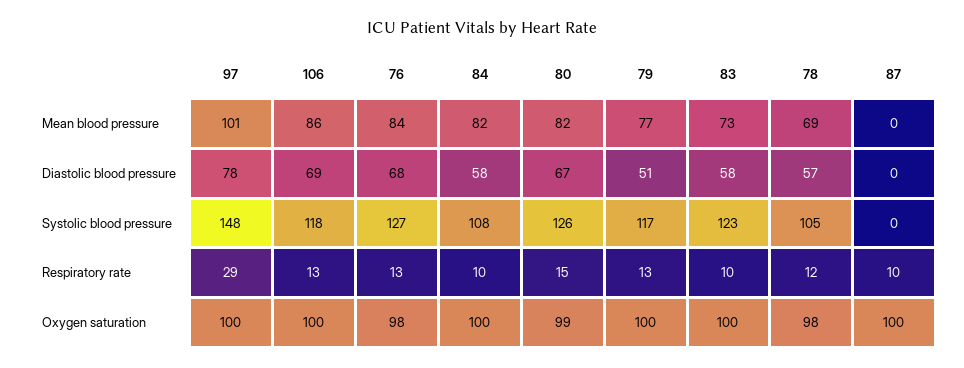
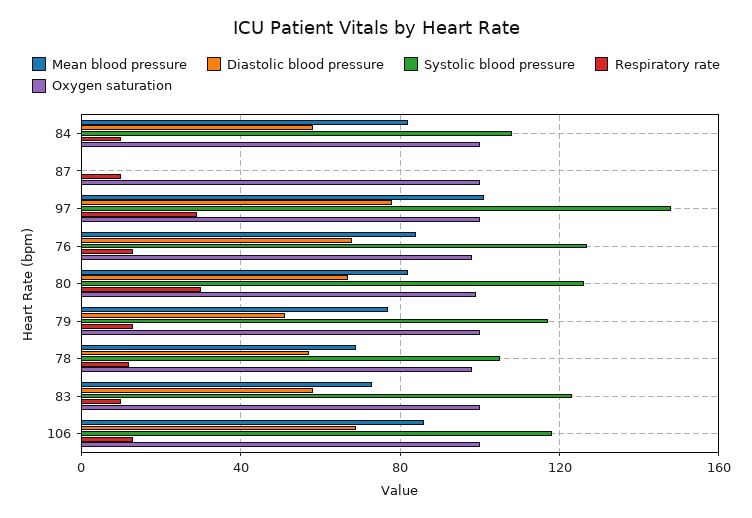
Respiratory rate, 80: 15 -> 30

